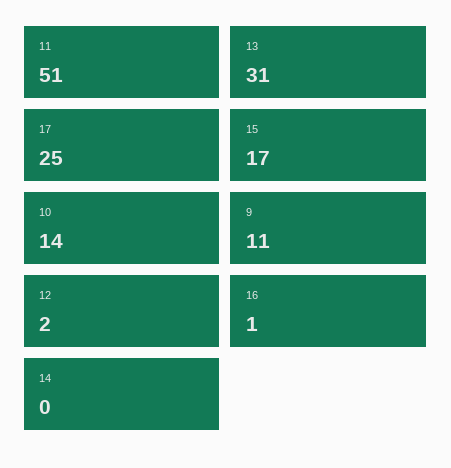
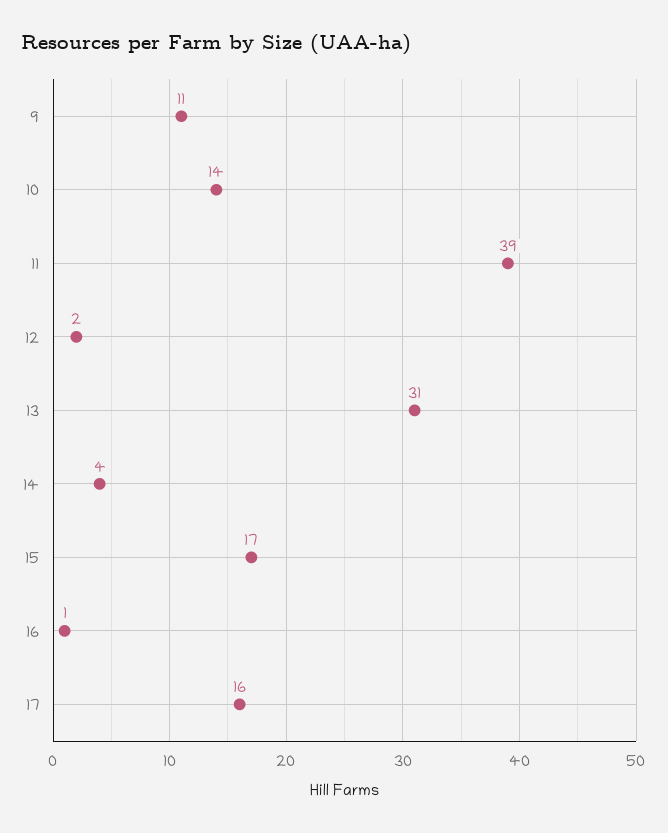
11: 51 -> 39
17: 25 -> 16
14: 0 -> 4

